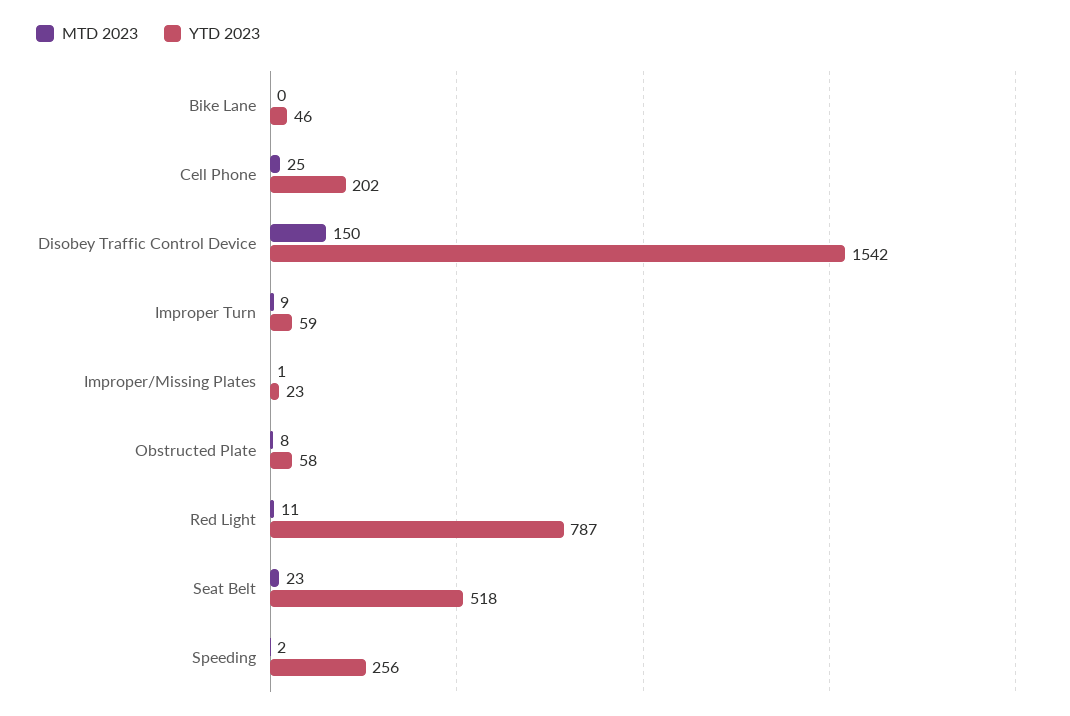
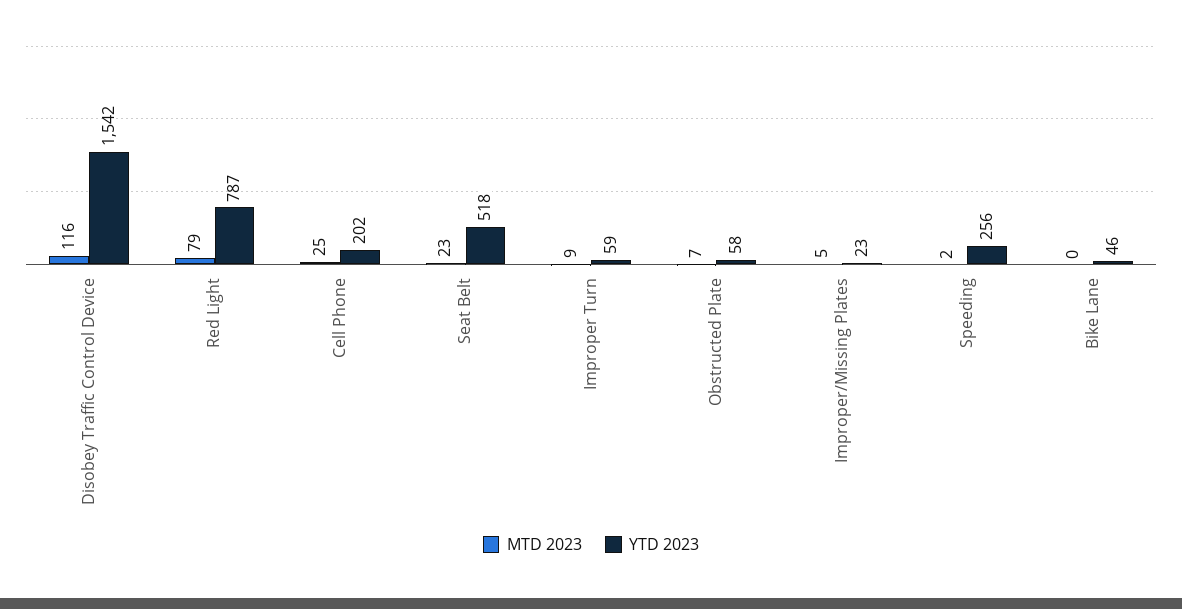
MTD 2023, Disobey Traffic Control Device: 150 -> 116
MTD 2023, Improper/Missing Plates: 1 -> 5
MTD 2023, Obstructed Plate: 8 -> 7
MTD 2023, Red Light: 11 -> 79

